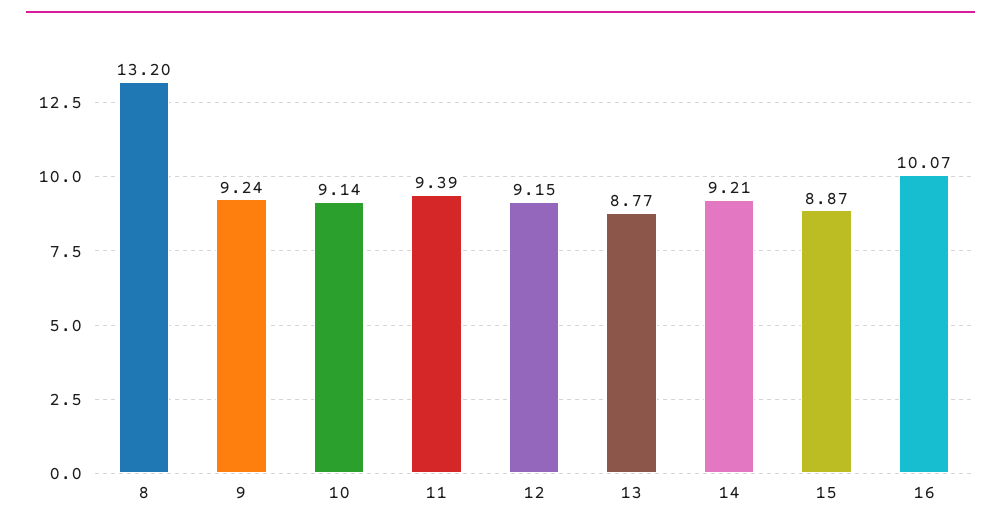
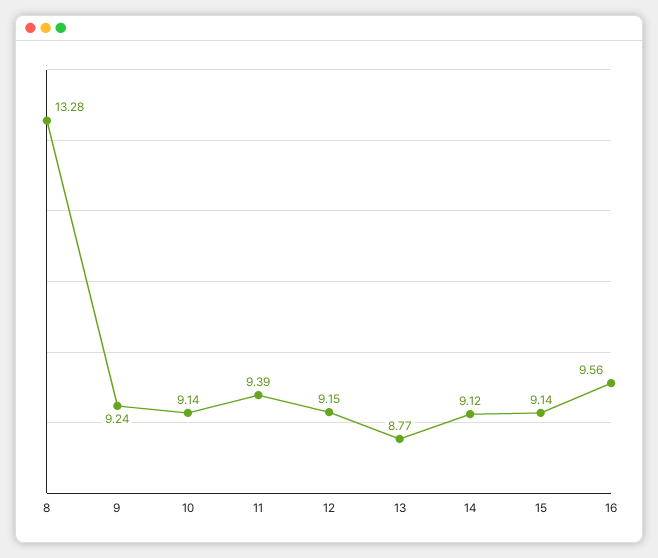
8: 13.2 -> 13.28
14: 9.21 -> 9.12
15: 8.87 -> 9.14
16: 10.07 -> 9.56

